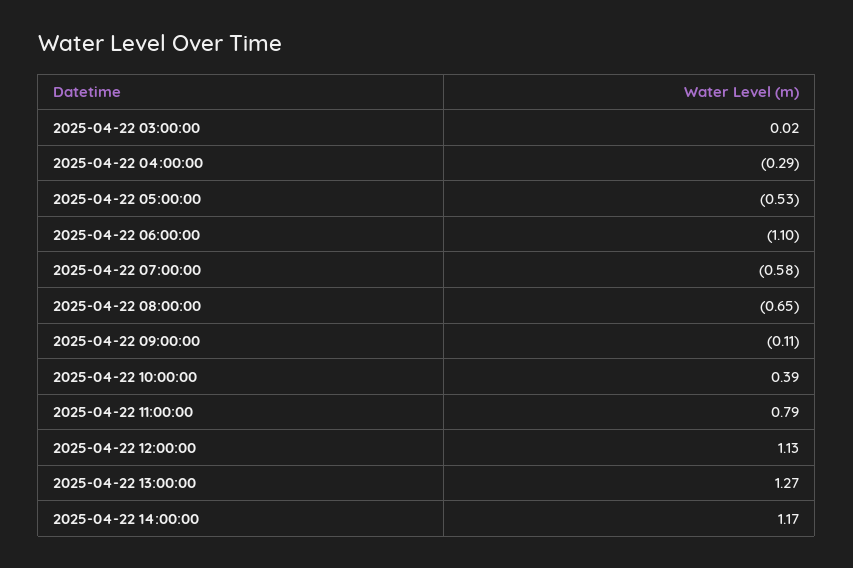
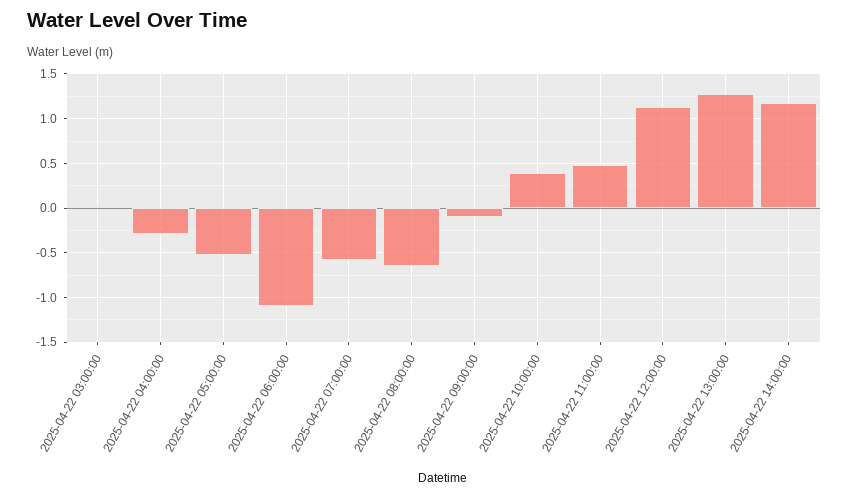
2025-04-22 11:00:00: 0.79 -> 0.5

